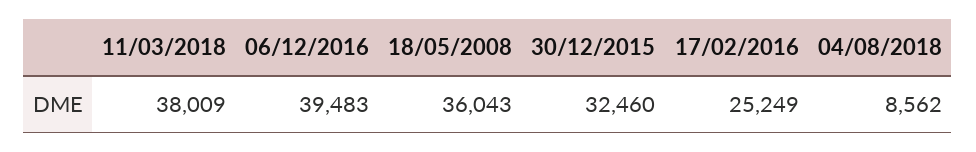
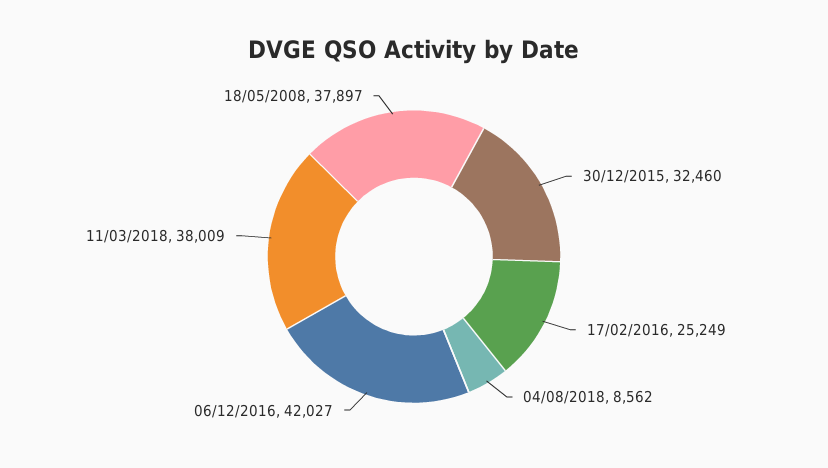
06/12/2016: 39483 -> 42027
18/05/2008: 36043 -> 37897

